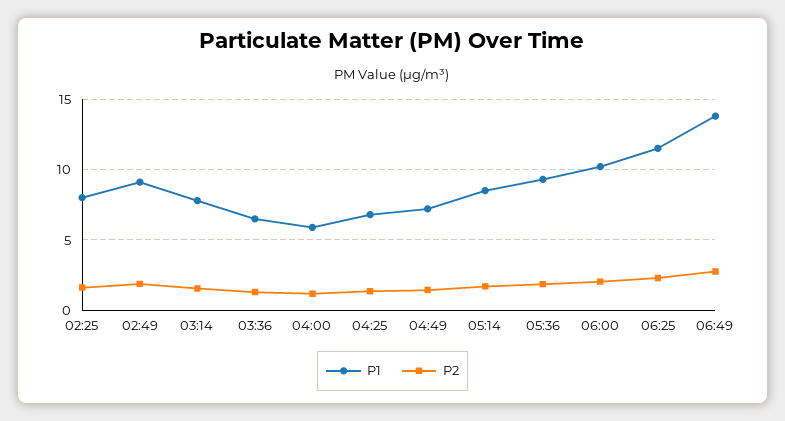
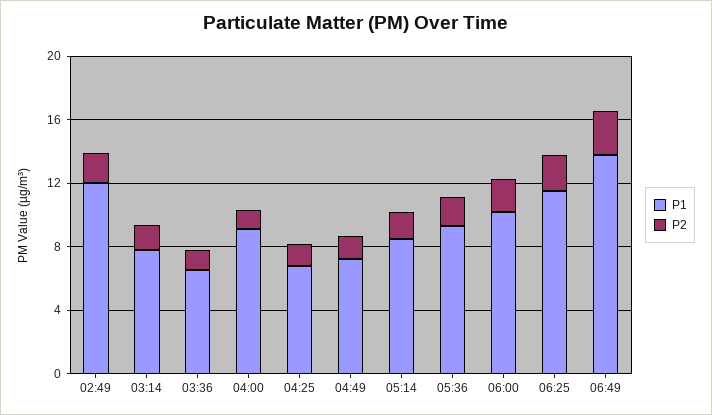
P1, 02:25: 8 -> none
P2, 02:25: 1.5 -> none
P1, 02:49: 9 -> 12
P1, 04:00: 6 -> 9

